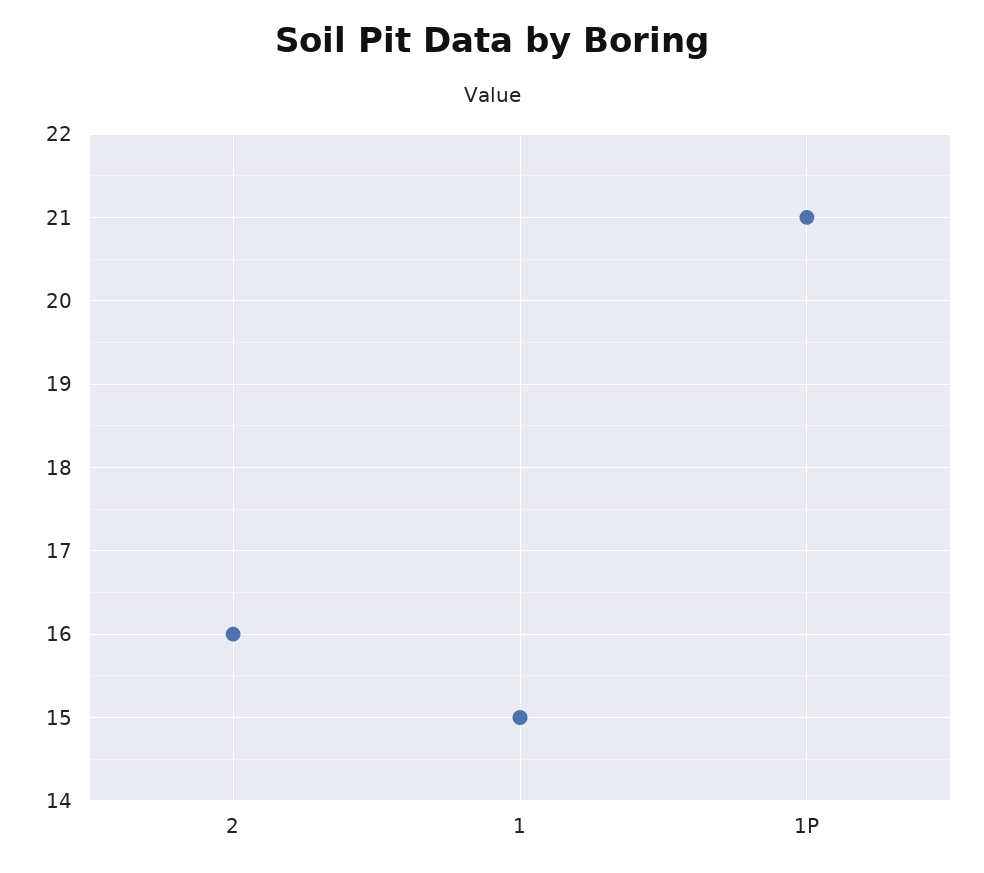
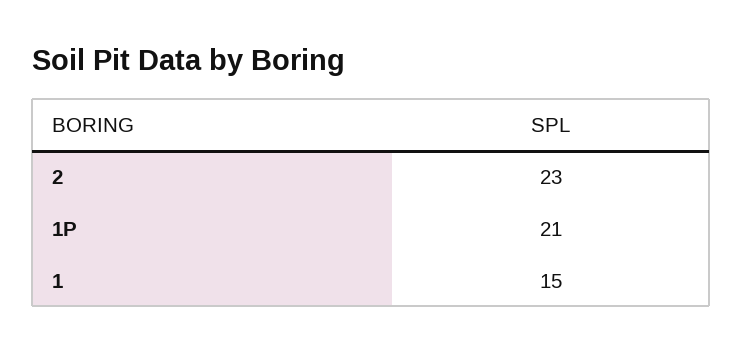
2: 16 -> 23

